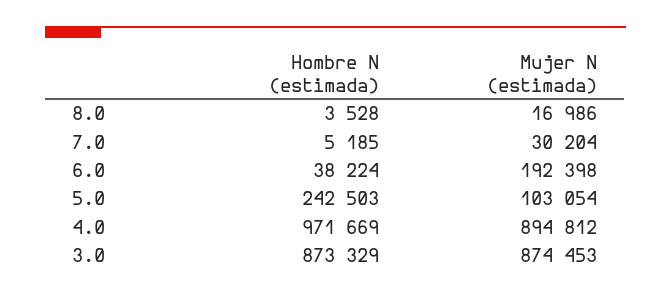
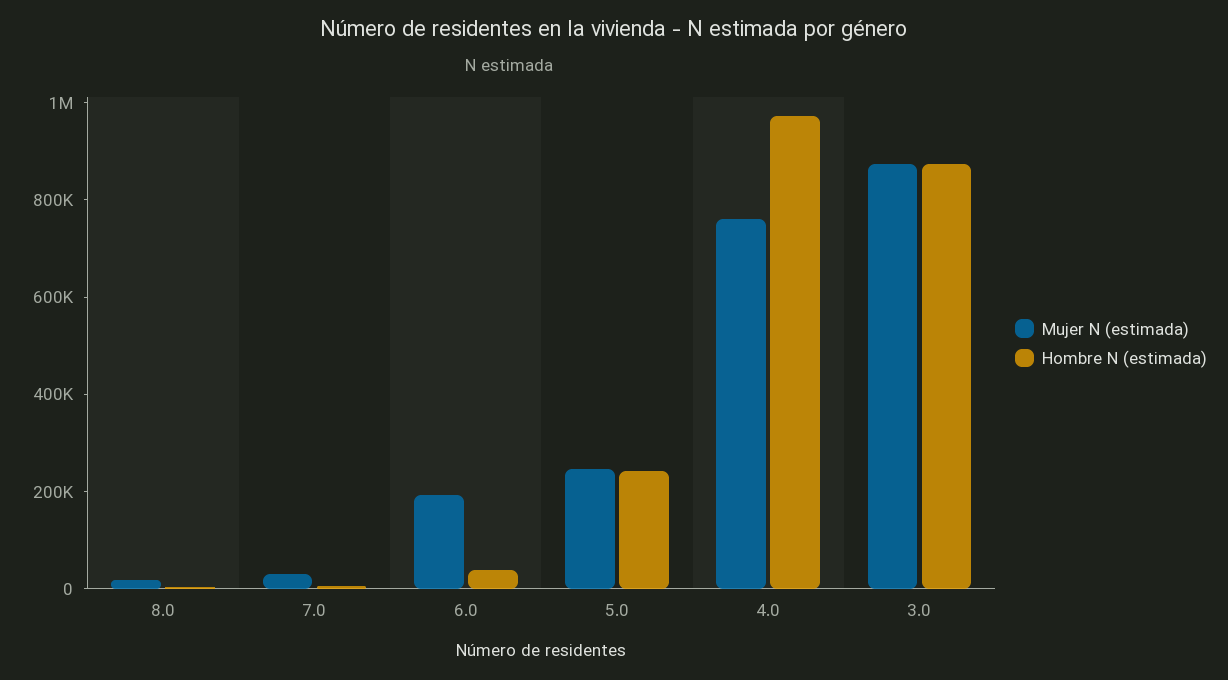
Mujer N (estimada), 5.0: 103054 -> 250000
Mujer N (estimada), 4.0: 894812 -> 750000

